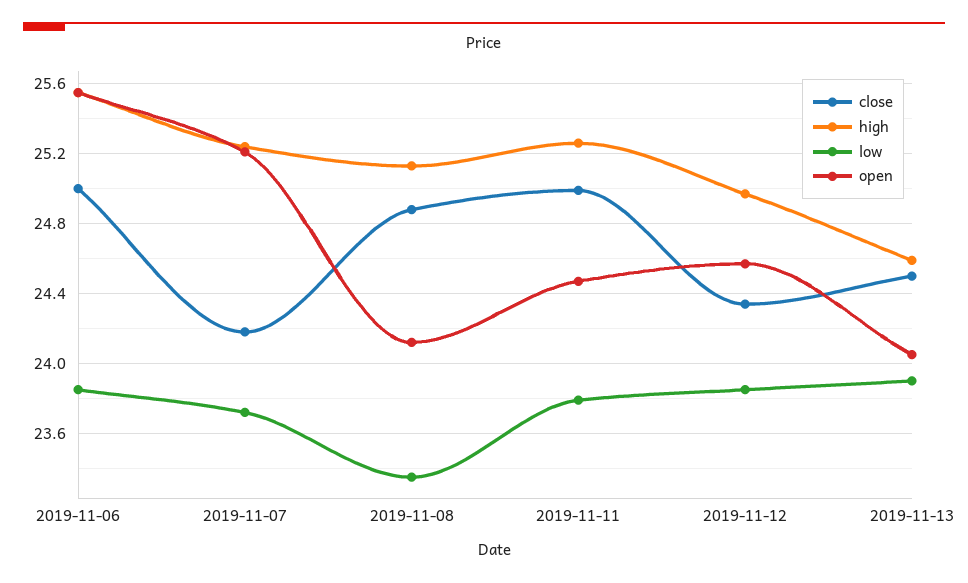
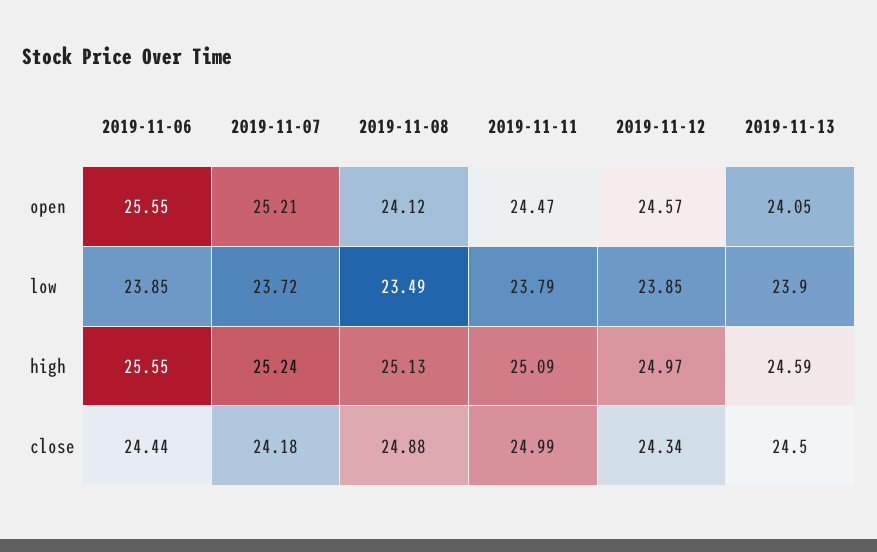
close, 2019-11-06: 25 -> 24.44
low, 2019-11-08: 23.35 -> 23.49
high, 2019-11-11: 25.25 -> 25.09

